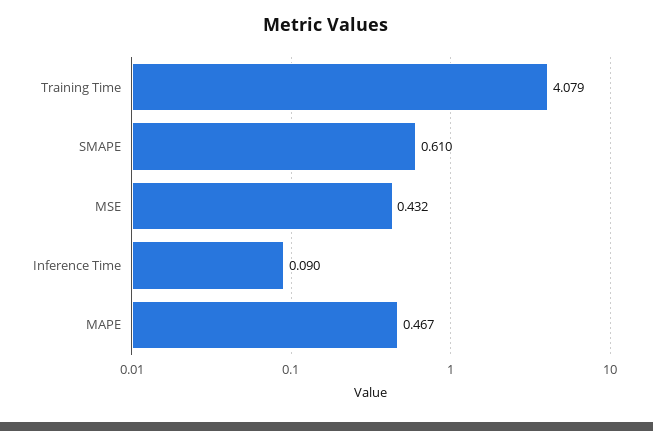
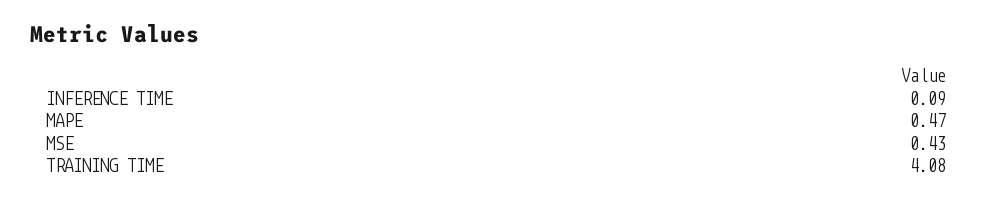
SMAPE: 0.61 -> none

